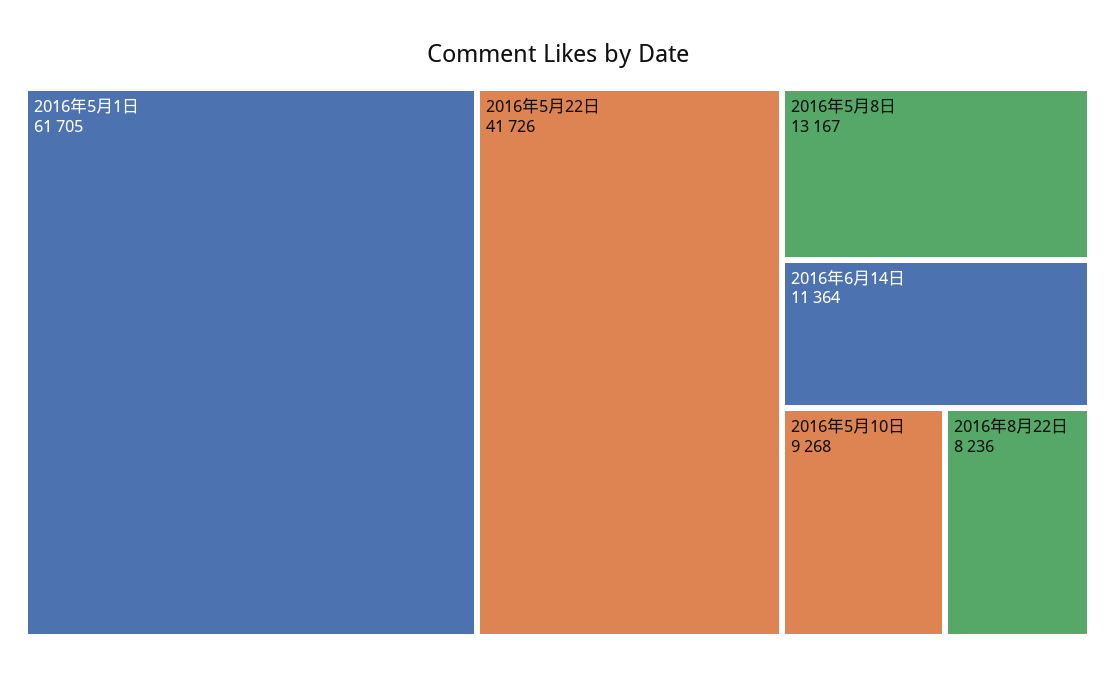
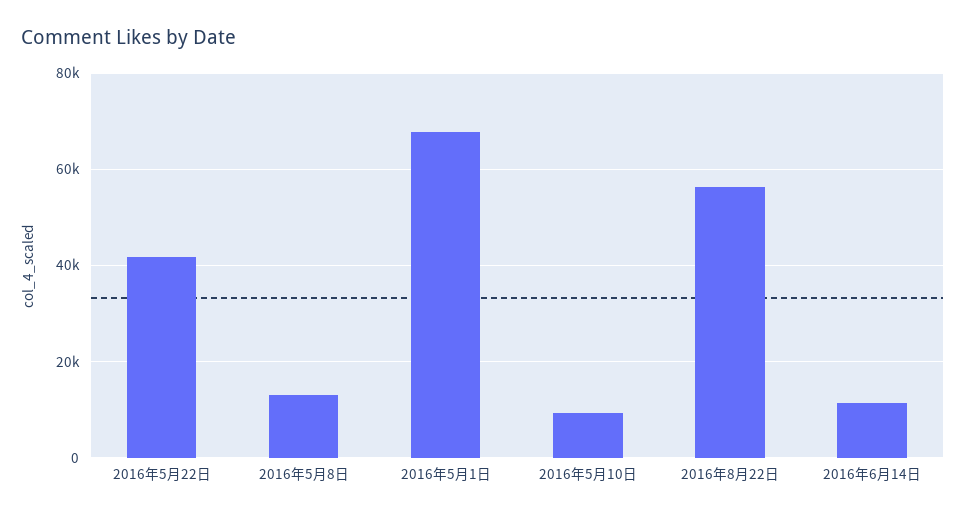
2016年5月1日: 61705 -> 68000
2016年8月22日: 8236 -> 56000

